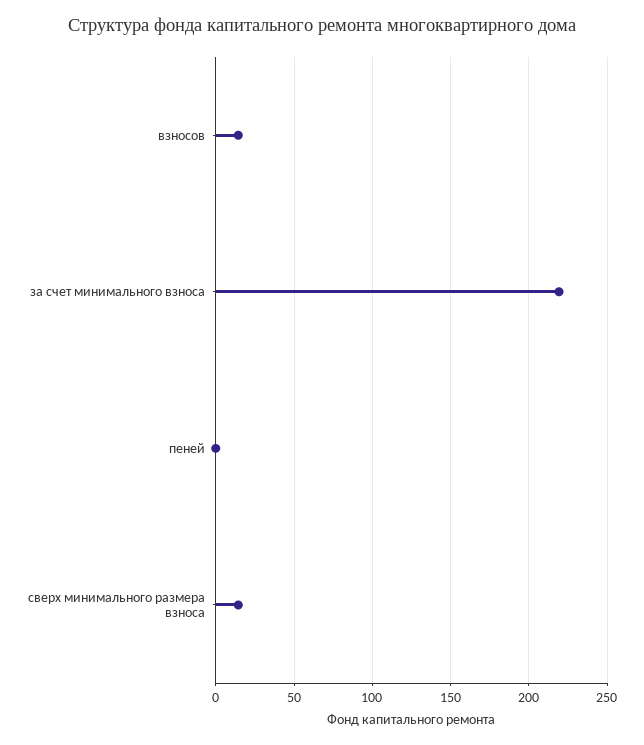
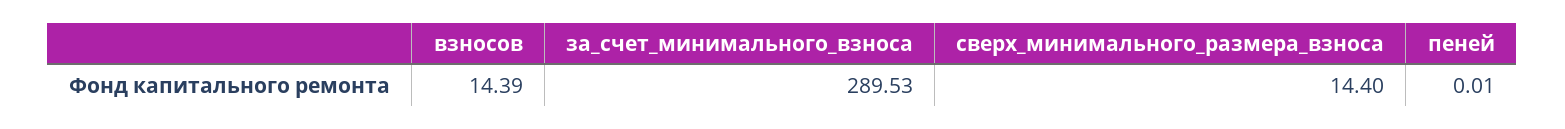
за счет минимального взноса: 220 -> 289.53

